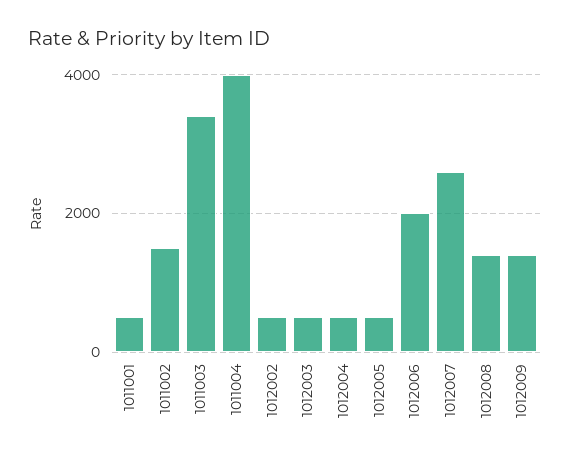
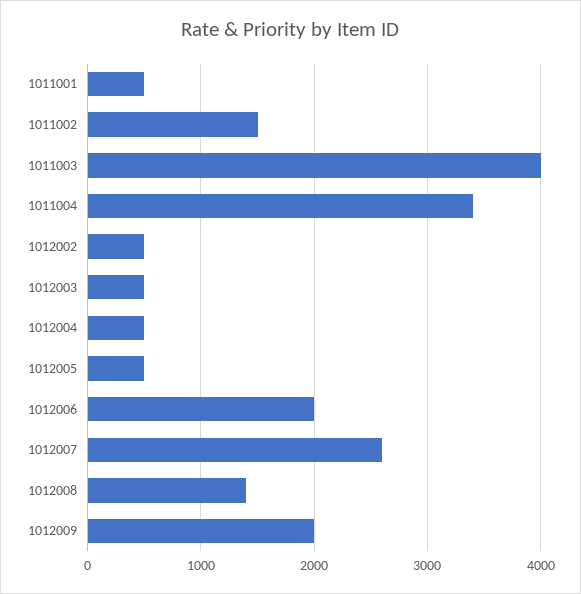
1011003: 3400 -> 4000
1011004: 4000 -> 3400
1012009: 1400 -> 2000

